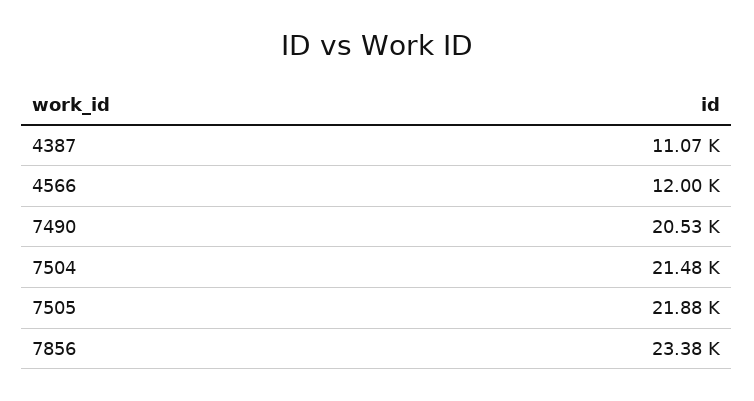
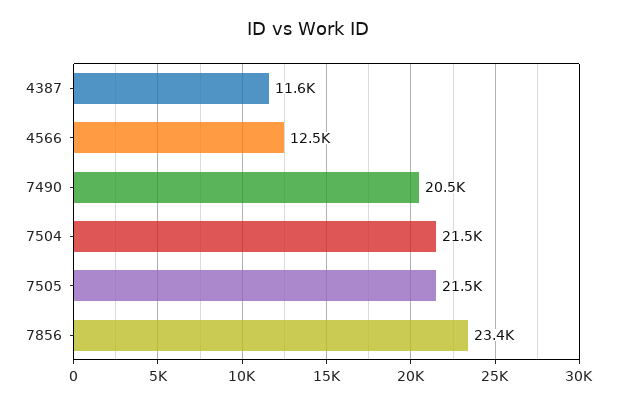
4387: 11070 -> 11600
4566: 12000 -> 12500
7505: 21880 -> 21500

